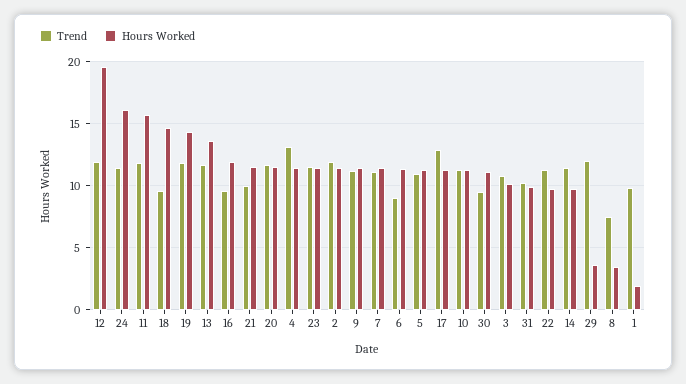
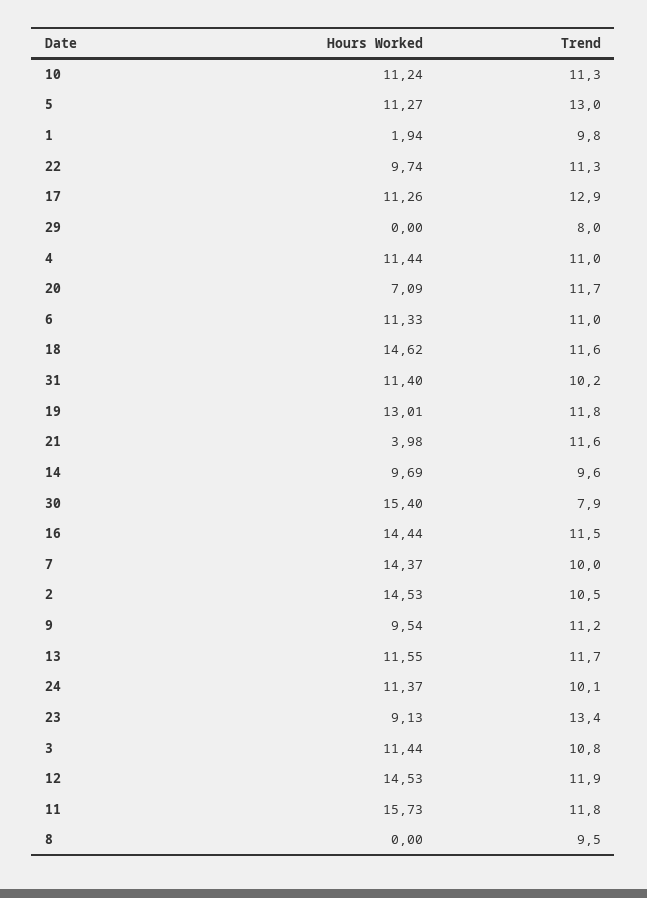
Hours Worked, 12: 19.5 -> 14.53
Trend, 24: 11.5 -> 10.1
Hours Worked, 24: 16 -> 11.37
Trend, 18: 9.5 -> 11.6
Hours Worked, 19: 14.5 -> 13.01
Hours Worked, 13: 13.5 -> 11.55
Trend, 16: 9.5 -> 11.5
Hours Worked, 16: 12 -> 14.44
Trend, 21: 10 -> 11.6
Hours Worked, 21: 11.5 -> 3.98
Hours Worked, 20: 11.5 -> 7.09
Trend, 4: 13 -> 11
Trend, 23: 11.5 -> 13.4
Hours Worked, 23: 11.5 -> 9.13
Trend, 2: 12 -> 10.5
Hours Worked, 2: 11.5 -> 14.53
Hours Worked, 9: 11.5 -> 9.54
Trend, 7: 11 -> 10
Hours Worked, 7: 11.5 -> 14.37
Trend, 6: 9 -> 11
Trend, 5: 11 -> 13
Trend, 30: 9.5 -> 7.9
Hours Worked, 30: 11 -> 15.4
Hours Worked, 3: 10 -> 11.44
Hours Worked, 31: 10 -> 11.4
Trend, 14: 11.5 -> 9.6
Trend, 29: 12 -> 8
Hours Worked, 29: 3.5 -> 0
Trend, 8: 7.5 -> 9.5
Hours Worked, 8: 3.5 -> 0

